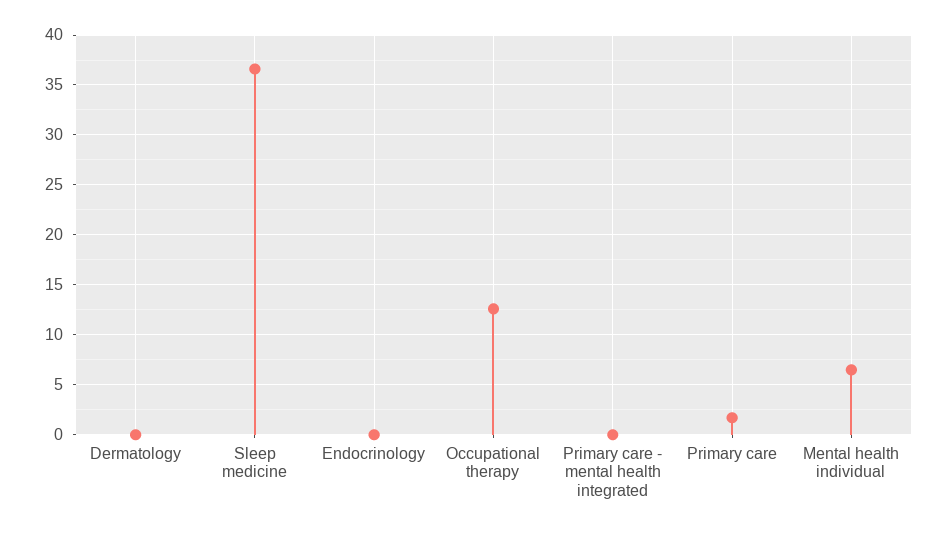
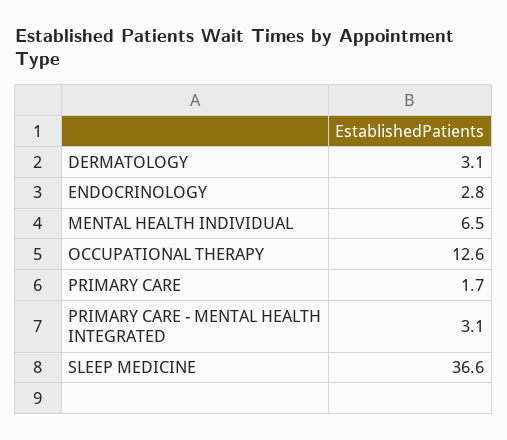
Dermatology: 0 -> 3.1
Endocrinology: 0 -> 2.8
Primary care - mental health integrated: 0 -> 3.1

